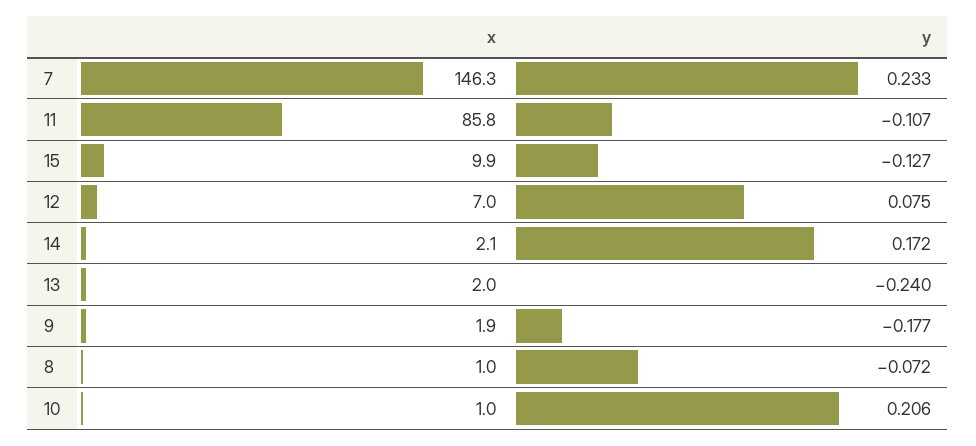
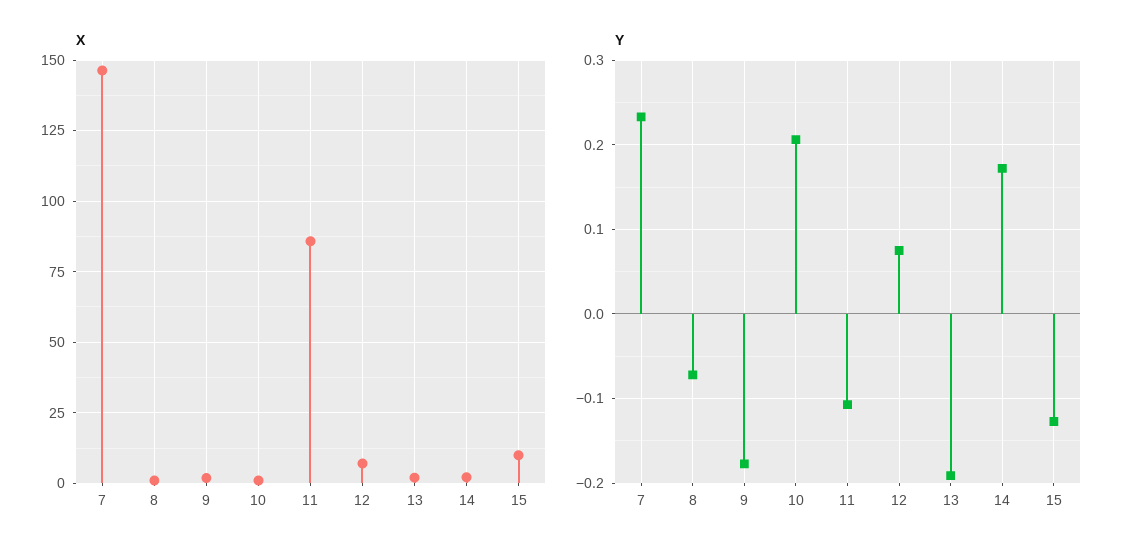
y, 13: -0.24 -> -0.19

